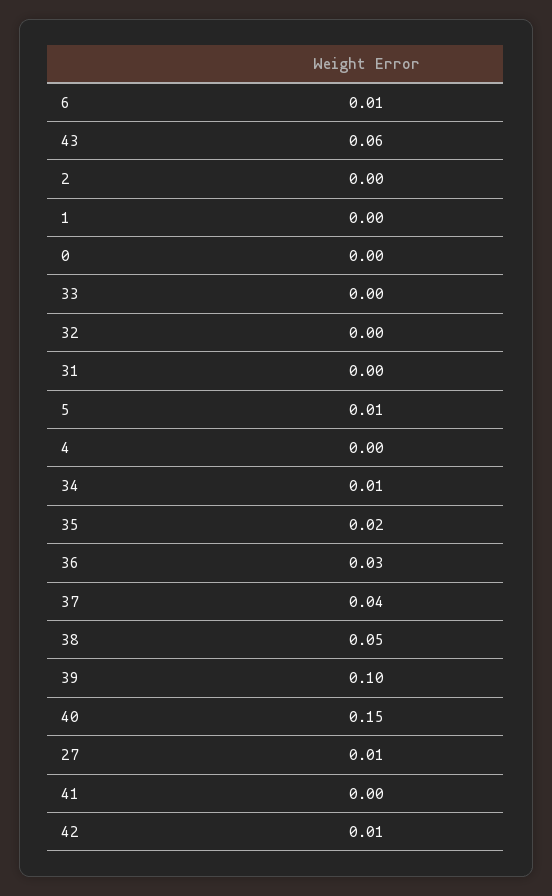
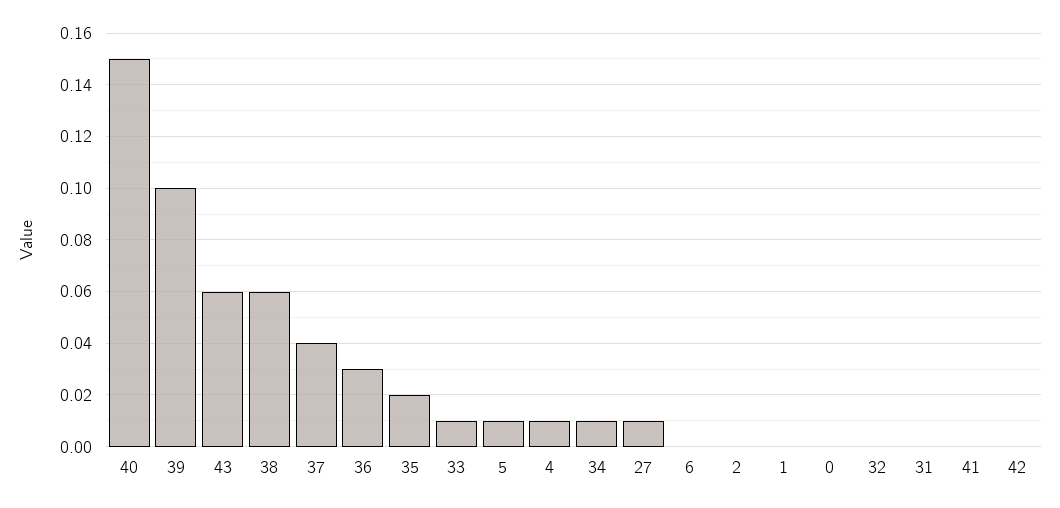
6: 0.01 -> 0
33: 0 -> 0.01
4: 0 -> 0.01
38: 0.05 -> 0.06
42: 0.01 -> 0

